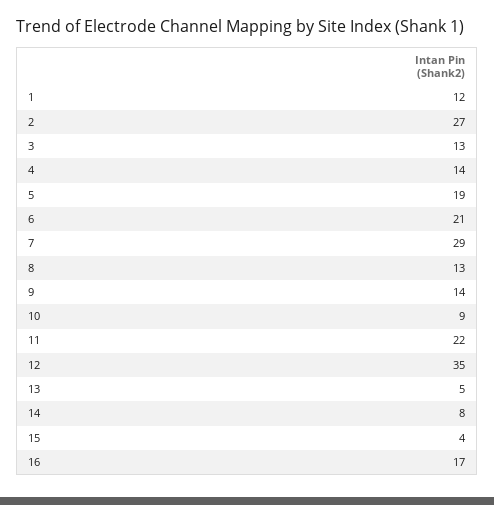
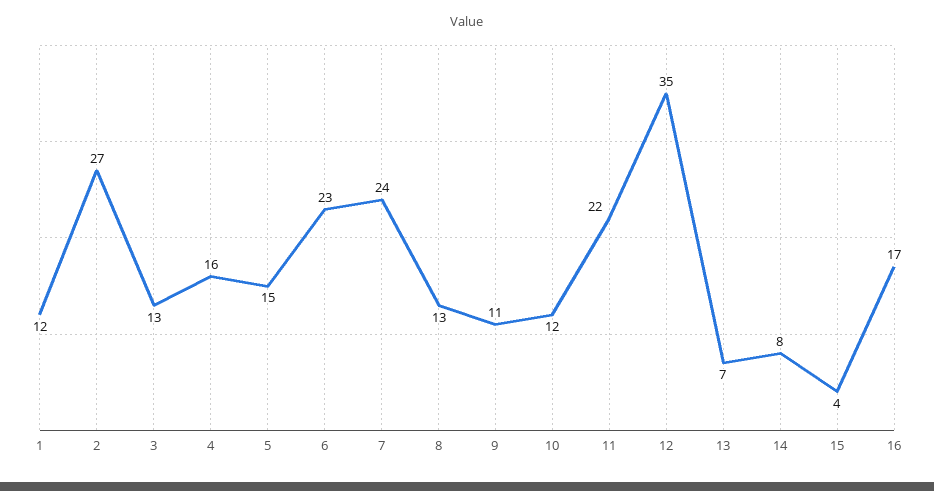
4: 14 -> 16
5: 19 -> 15
6: 21 -> 23
7: 29 -> 24
9: 14 -> 11
10: 9 -> 12
13: 5 -> 7

